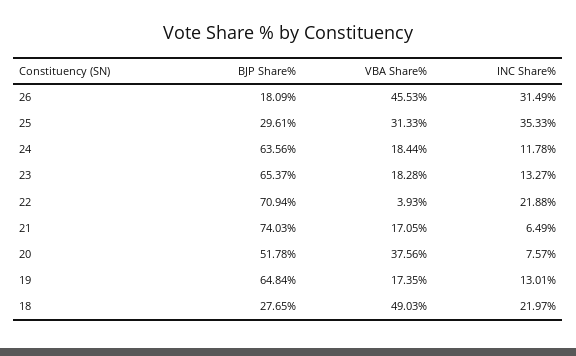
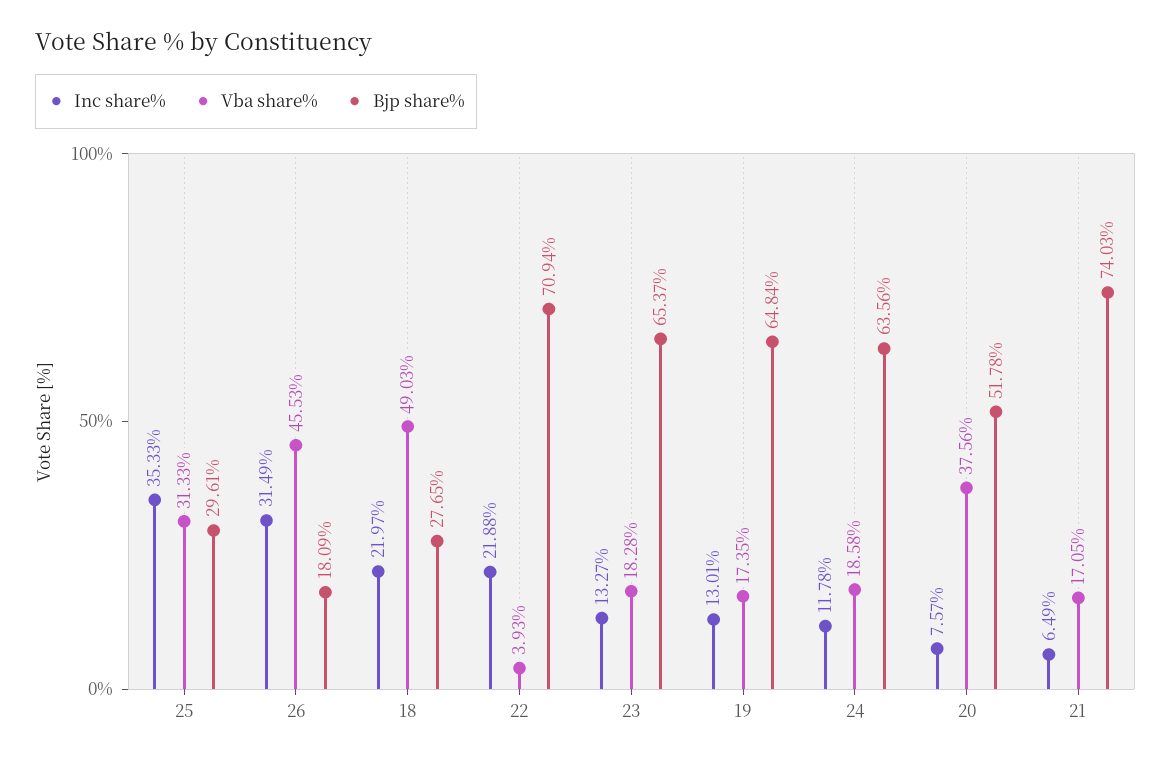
VBA Share%, 24: 18.44 -> 18.58

